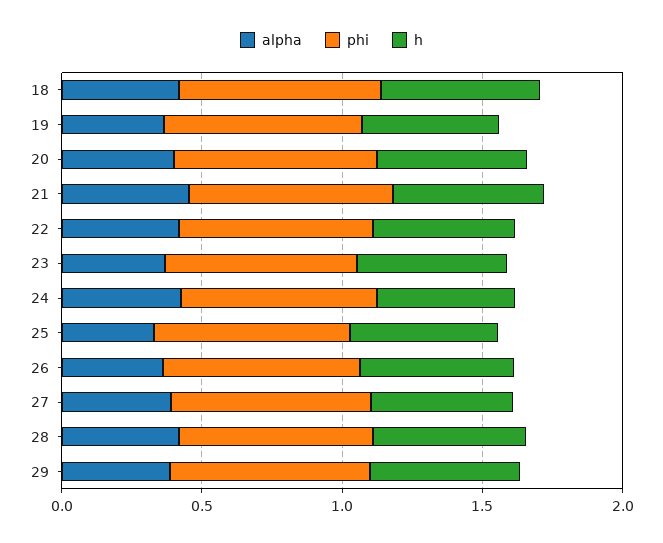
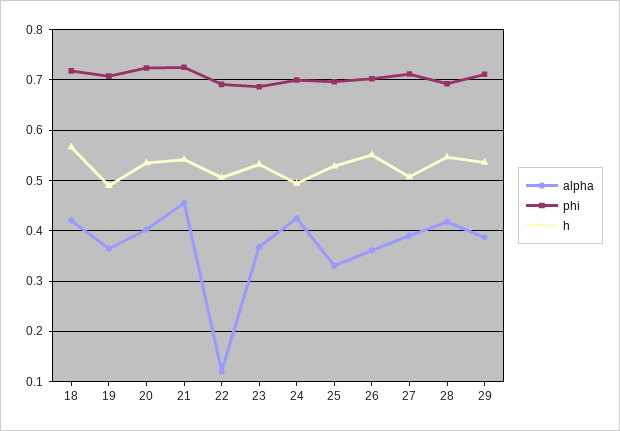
alpha, 22: 0.4 -> 0.12

